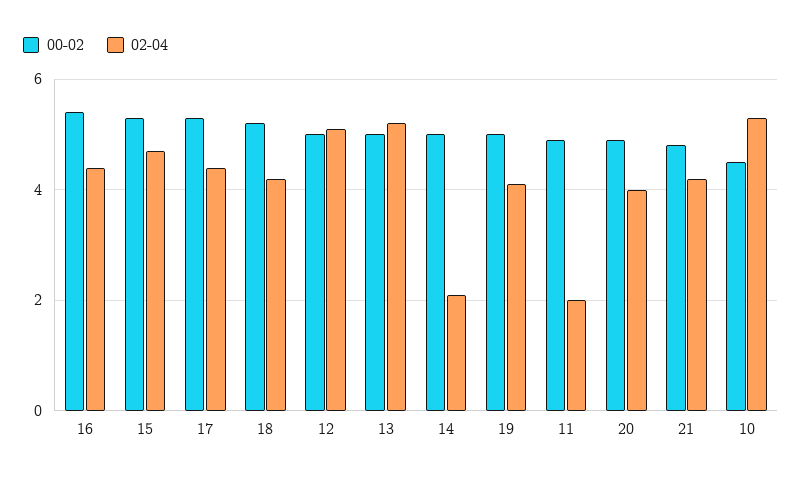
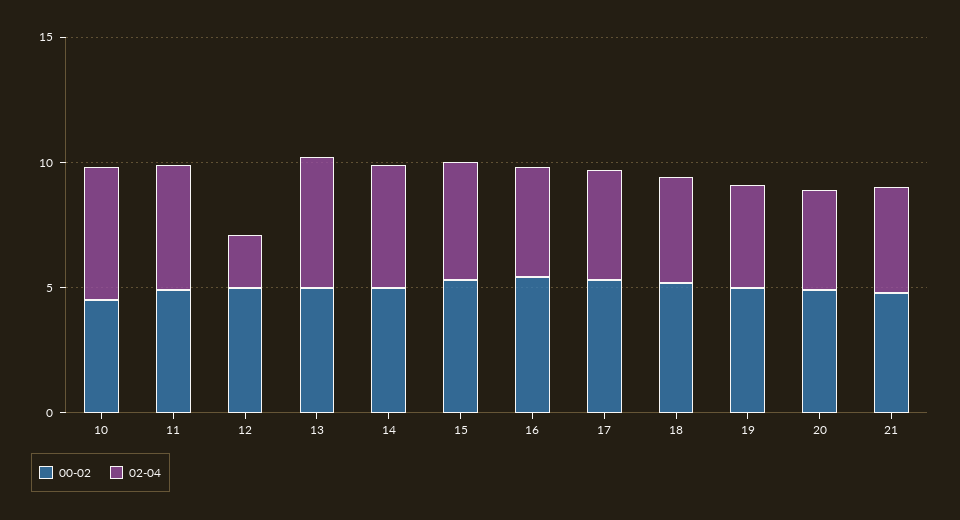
02-04, 12: 5 -> 2
02-04, 14: 2 -> 5
02-04, 11: 2 -> 5

